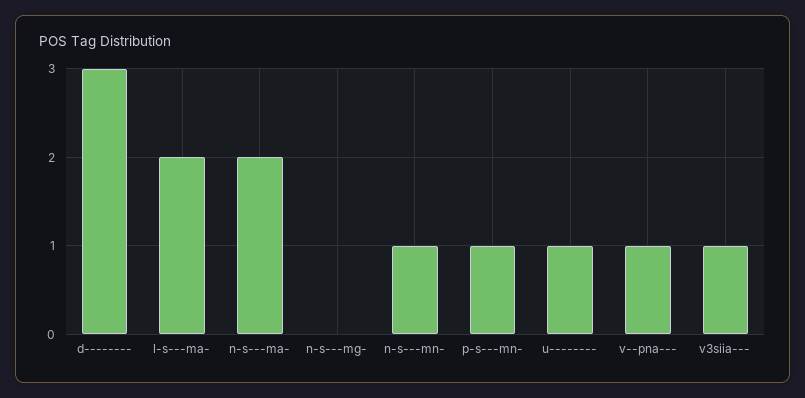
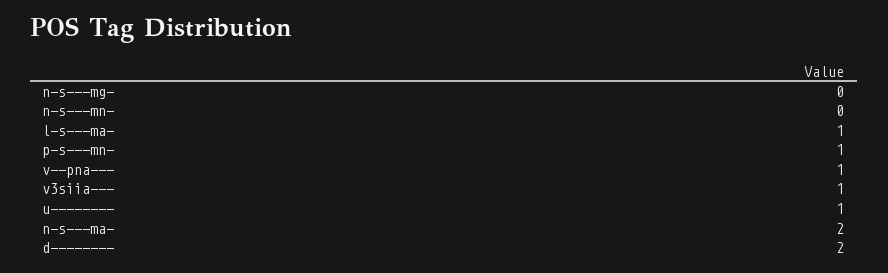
d--------: 3 -> 2
l-s---ma-: 2 -> 1
n-s---mn-: 1 -> 0

